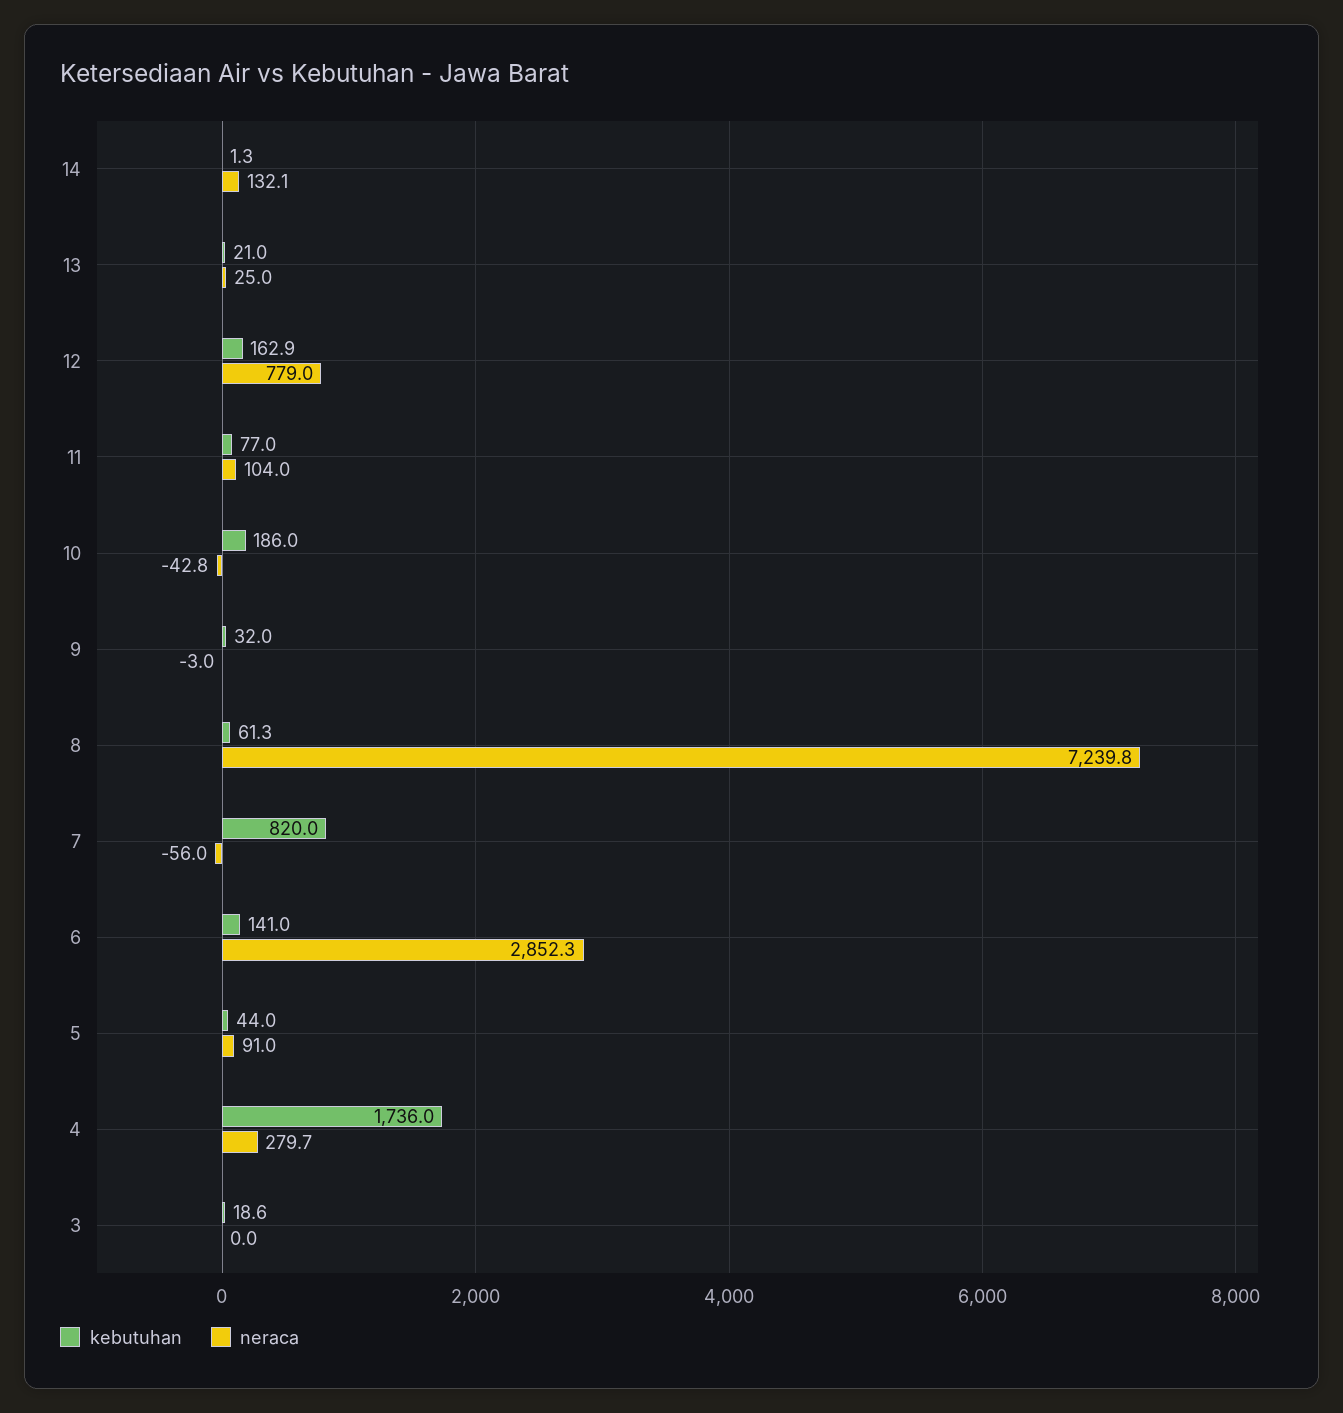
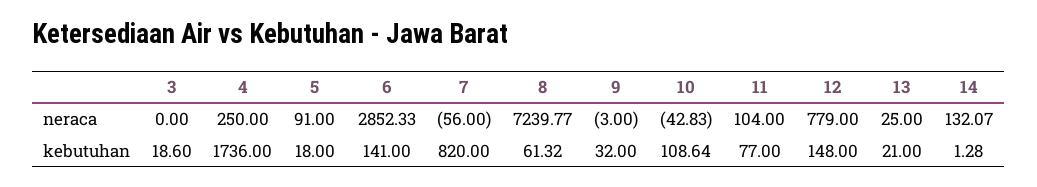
kebutuhan, 12: 162.9 -> 148
kebutuhan, 10: 186 -> 108.64
kebutuhan, 5: 44 -> 18
neraca, 4: 279.7 -> 250

